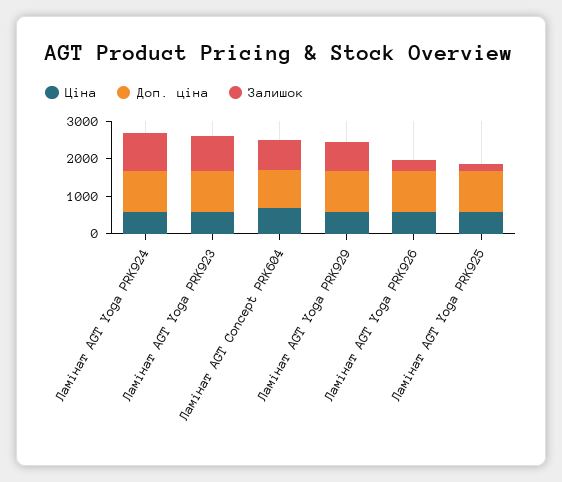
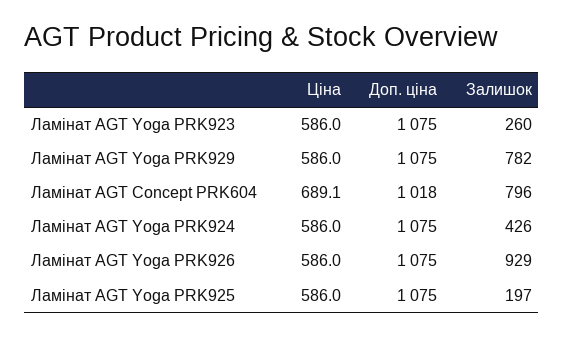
Залишок, Ламінат AGT Yoga PRK924: 1000 -> 426
Залишок, Ламінат AGT Yoga PRK923: 1000 -> 260
Залишок, Ламінат AGT Yoga PRK926: 250 -> 929

